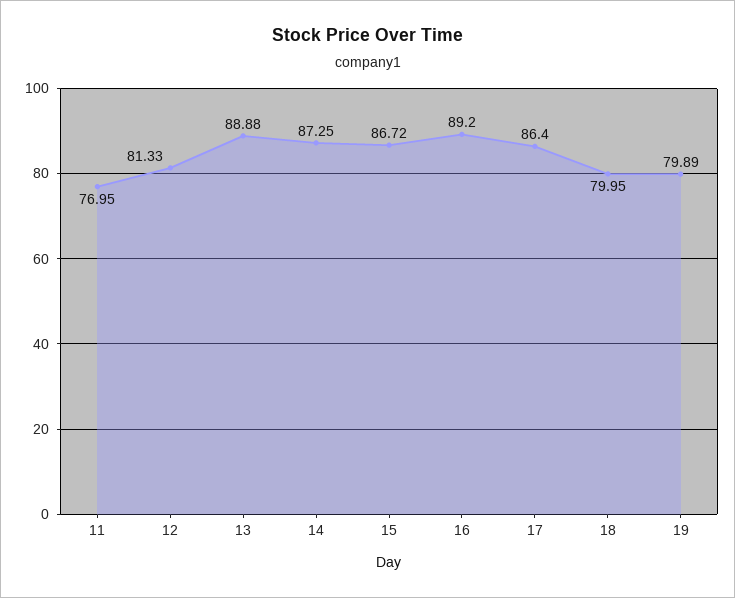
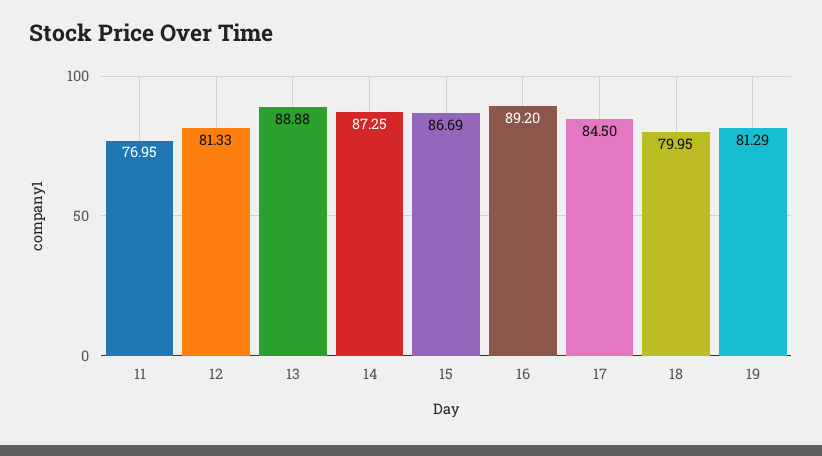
15: 86.72 -> 86.69
17: 86.4 -> 84.5
19: 79.89 -> 81.29

